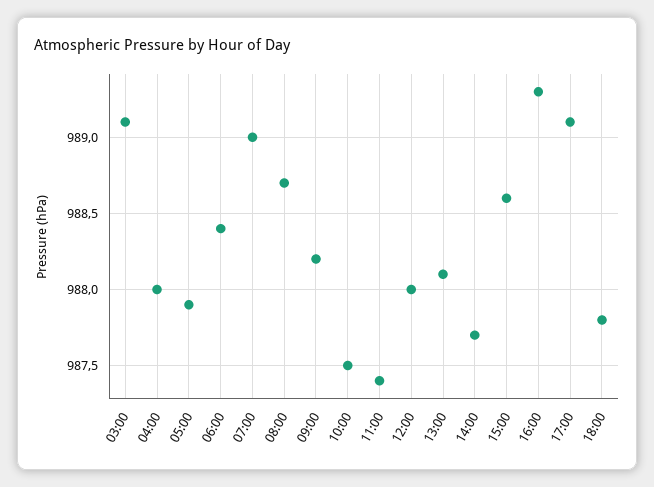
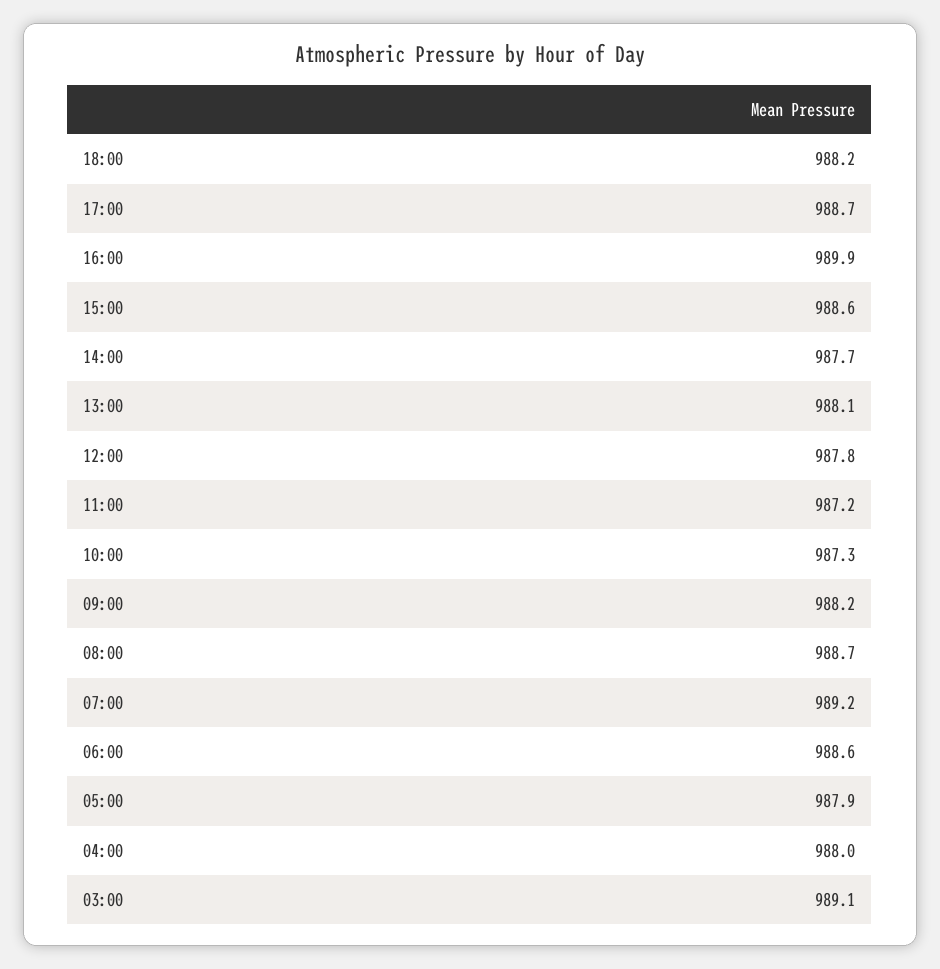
06:00: 988.4 -> 988.6
07:00: 989 -> 989.2
10:00: 987.5 -> 987.3
11:00: 987.4 -> 987.2
12:00: 988 -> 987.8
16:00: 989.3 -> 989.9
17:00: 989.1 -> 988.7
18:00: 987.8 -> 988.2

